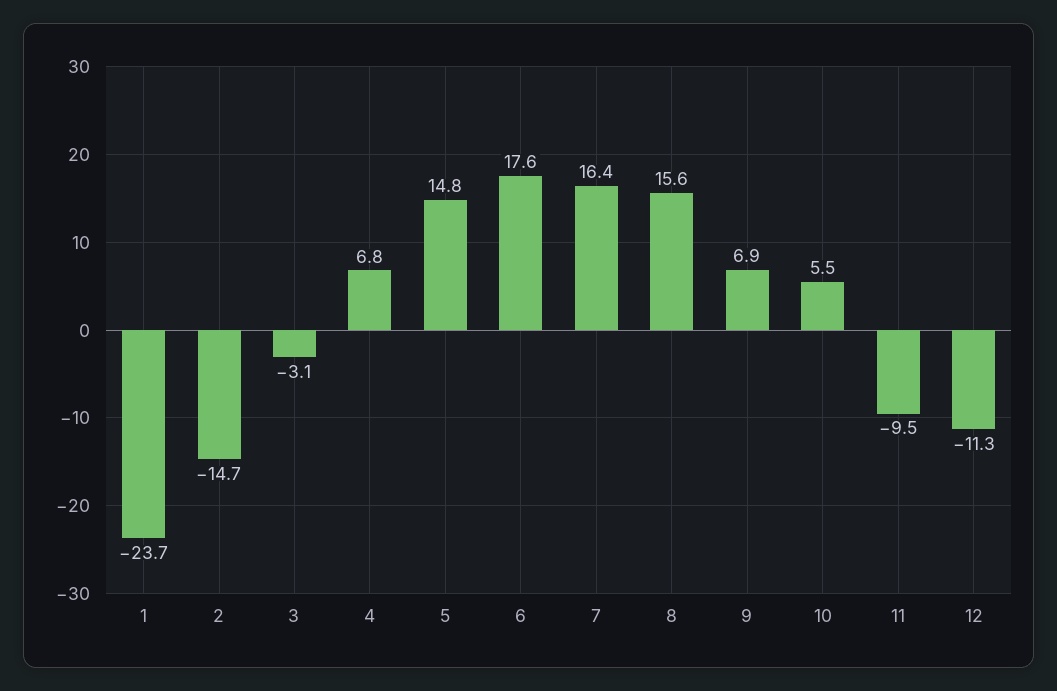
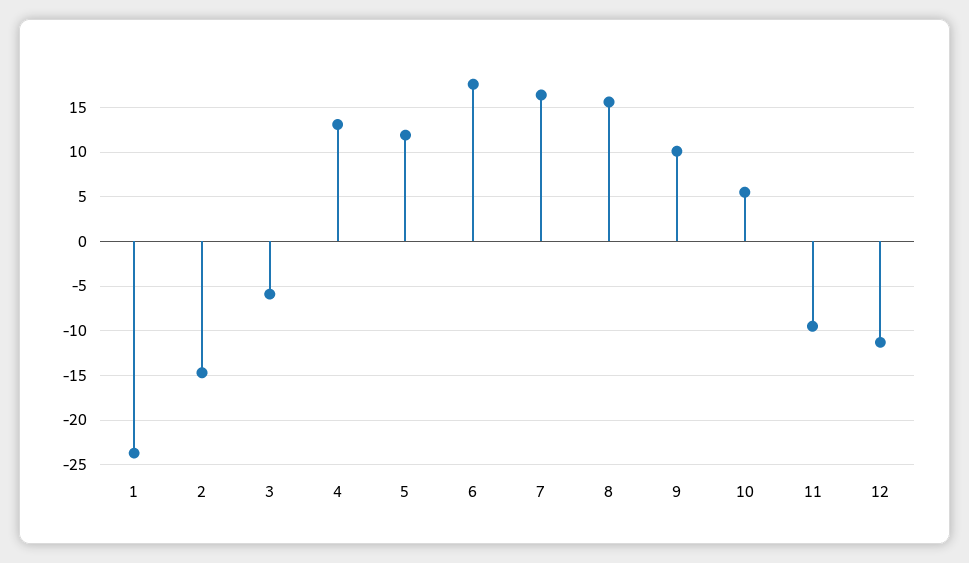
3: -3.1 -> -6
4: 6.8 -> 13
5: 14.8 -> 12
9: 6.9 -> 10

